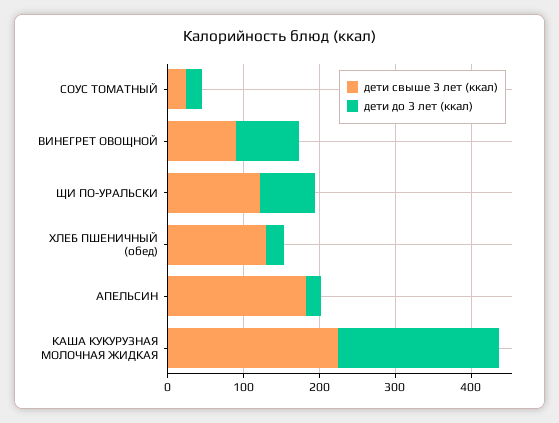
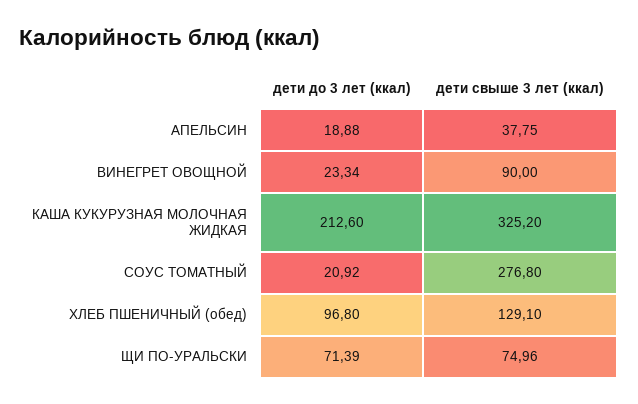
дети свыше 3 лет (ккал), СОУС ТОМАТНЫЙ: 20 -> 276.8
дети до 3 лет (ккал), ВИНЕГРЕТ ОВОЩНОЙ: 80 -> 23.34
дети свыше 3 лет (ккал), ЩИ ПО-УРАЛЬСКИ: 120 -> 74.96
дети до 3 лет (ккал), ХЛЕБ ПШЕНИЧНЫЙ (обед): 20 -> 96.8
дети свыше 3 лет (ккал), АПЕЛЬСИН: 180 -> 37.75
дети свыше 3 лет (ккал), КАША КУКУРУЗНАЯ МОЛОЧНАЯ ЖИДКАЯ: 220 -> 325.2

